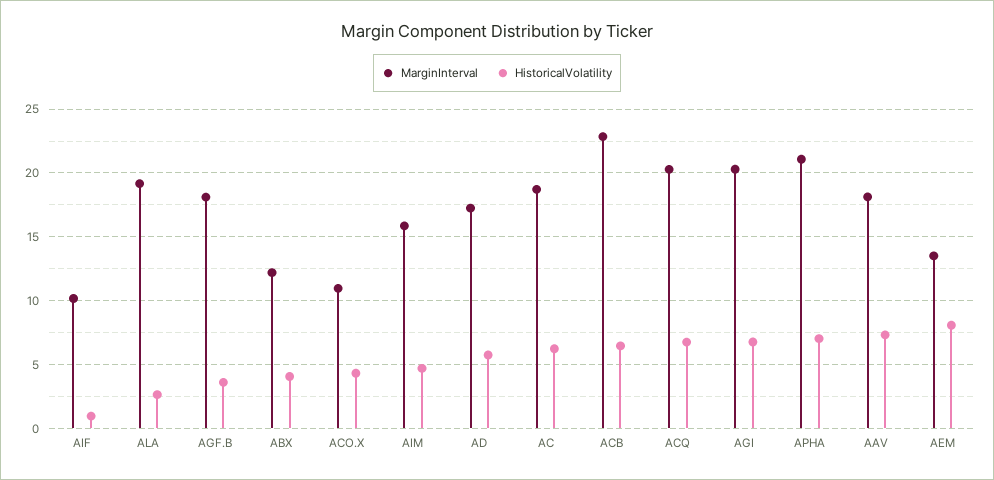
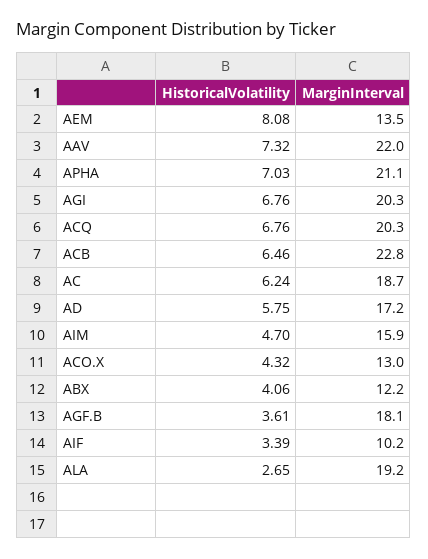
HistoricalVolatility, AIF: 1 -> 3.39
MarginInterval, ACO.X: 11 -> 13
MarginInterval, AAV: 18 -> 22

